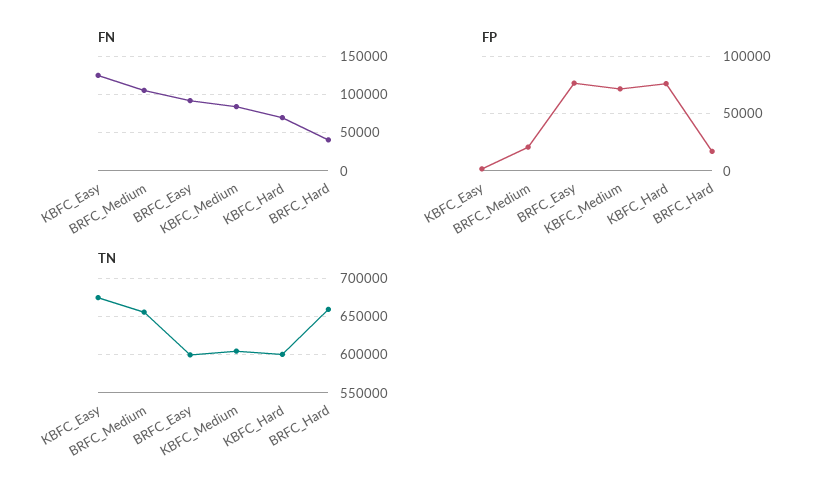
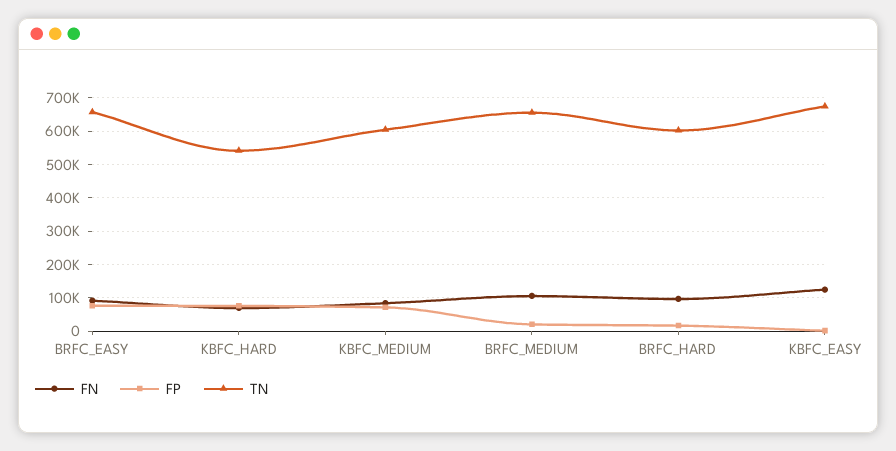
FN, BRFC_Hard: 40000 -> 100000
TN, BRFC_Easy: 600000 -> 660000
TN, KBFC_Hard: 600000 -> 540000
TN, BRFC_Hard: 660000 -> 600000

